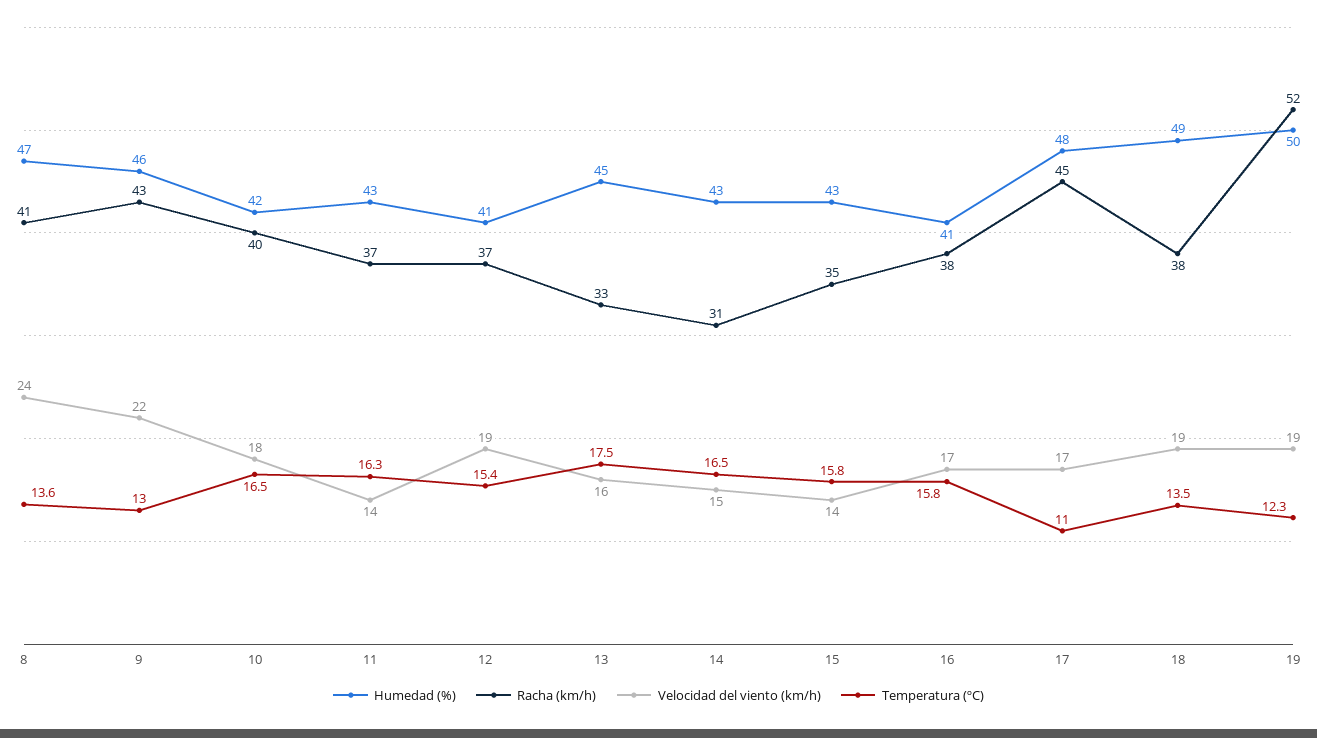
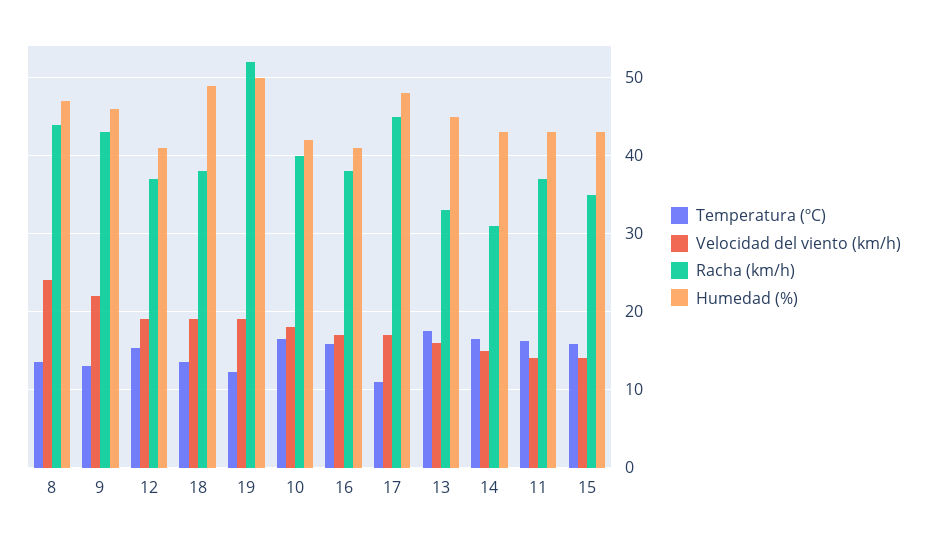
Racha (km/h), 8: 41 -> 44

